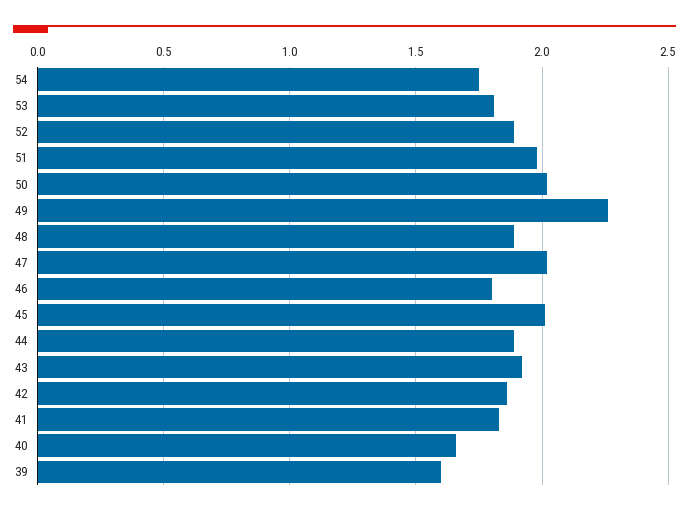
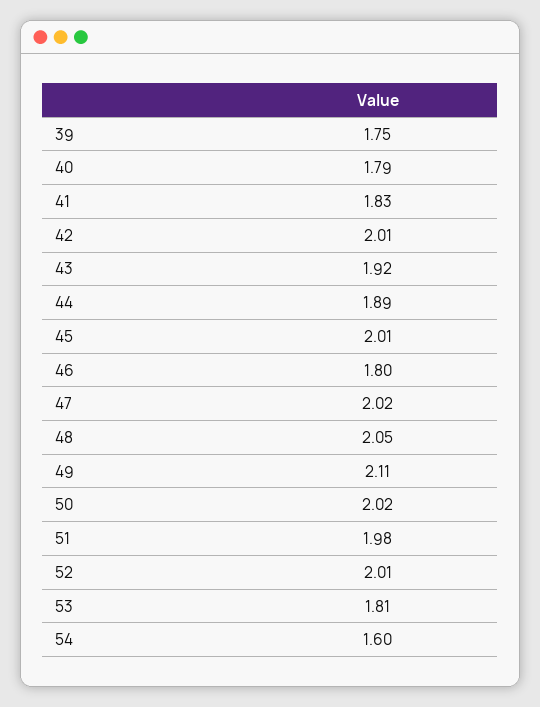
54: 1.75 -> 1.6
52: 1.9 -> 2.01
49: 2.25 -> 2.11
48: 1.9 -> 2.05
42: 1.85 -> 2.01
40: 1.65 -> 1.79
39: 1.6 -> 1.75

